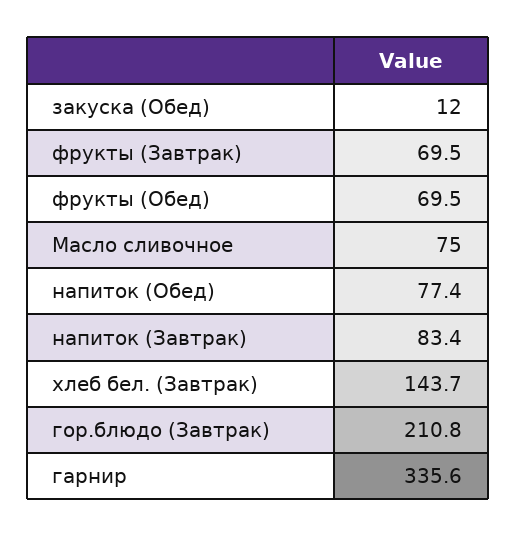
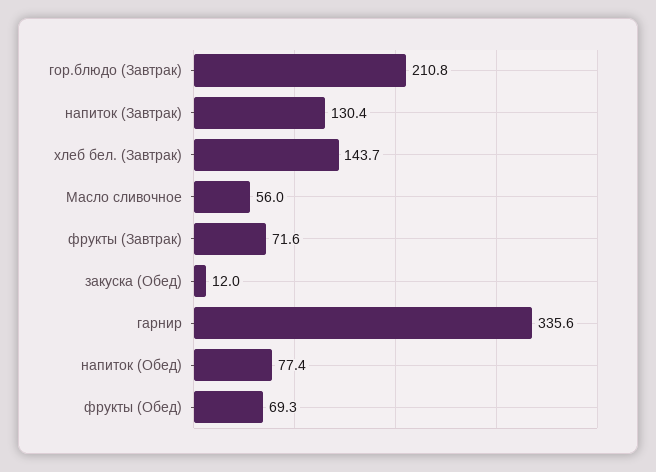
фрукты (Завтрак): 69.5 -> 71.6
фрукты (Обед): 69.5 -> 69.3
Масло сливочное: 75 -> 56
напиток (Завтрак): 83.4 -> 130.4

